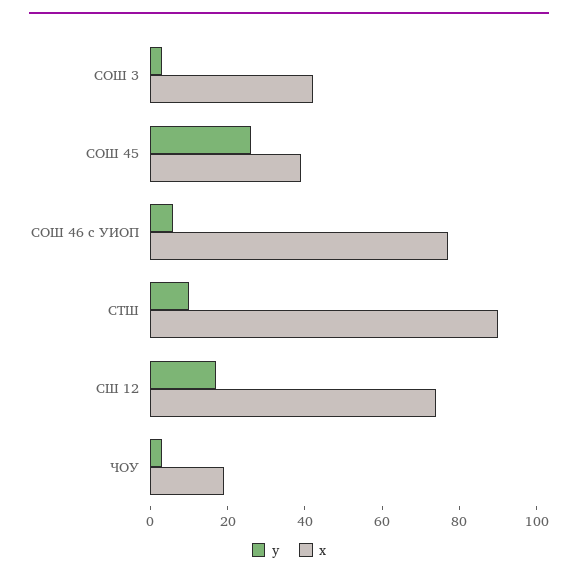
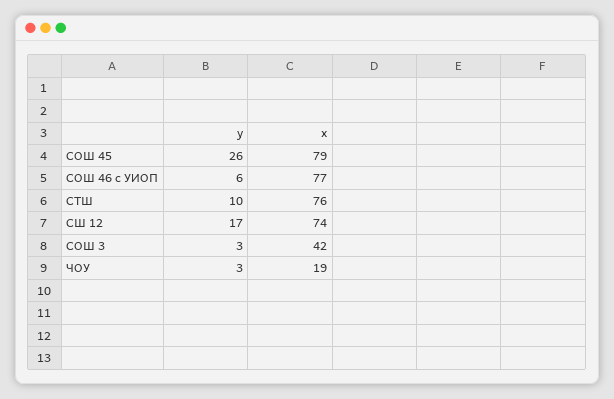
x, СОШ 45: 40 -> 79
x, СТШ: 90 -> 76

